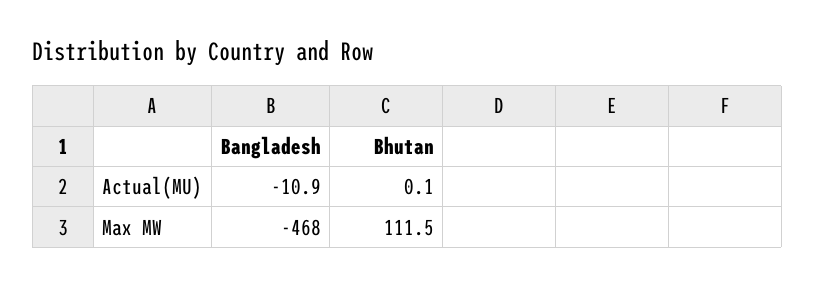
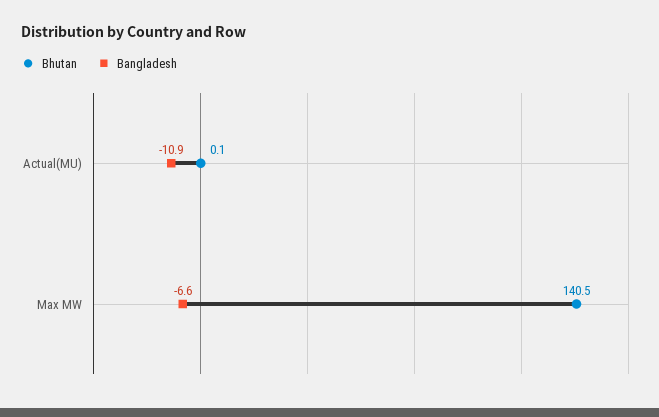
Bangladesh, Max MW: -468 -> -6.6
Bhutan, Max MW: 111.5 -> 140.5

